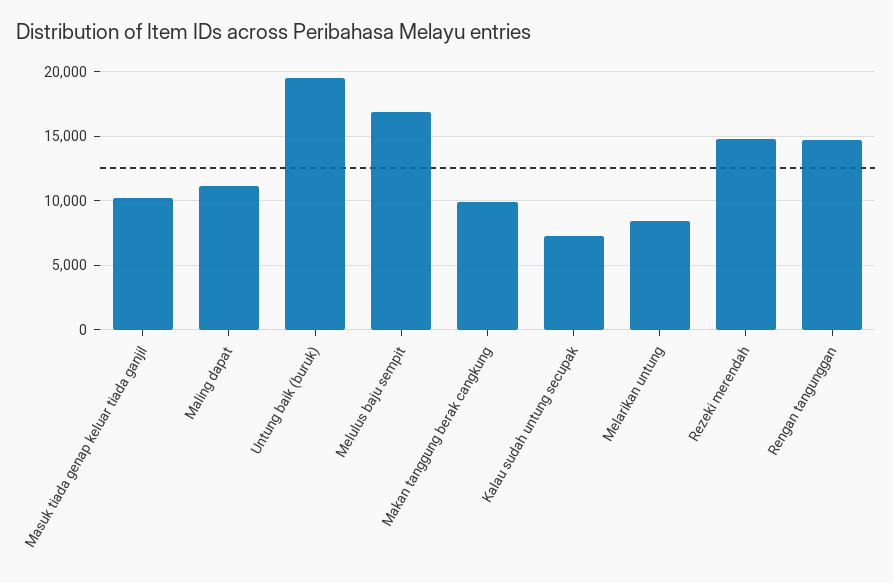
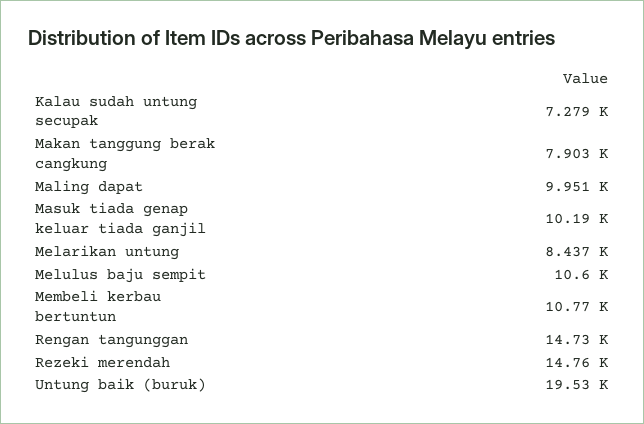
Maling dapat: 11000 -> 9951
Melulus baju sempit: 17000 -> 10600
Makan tanggung berak cangkung: 10000 -> 7903
Membeli kerbau bertuntun: none -> 10770

